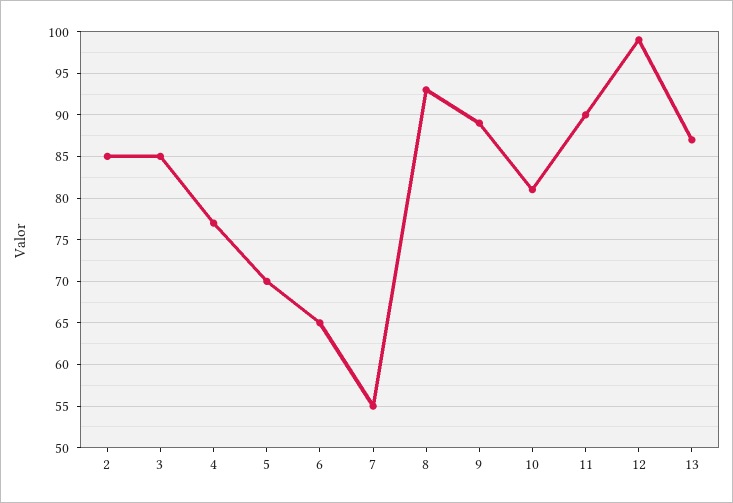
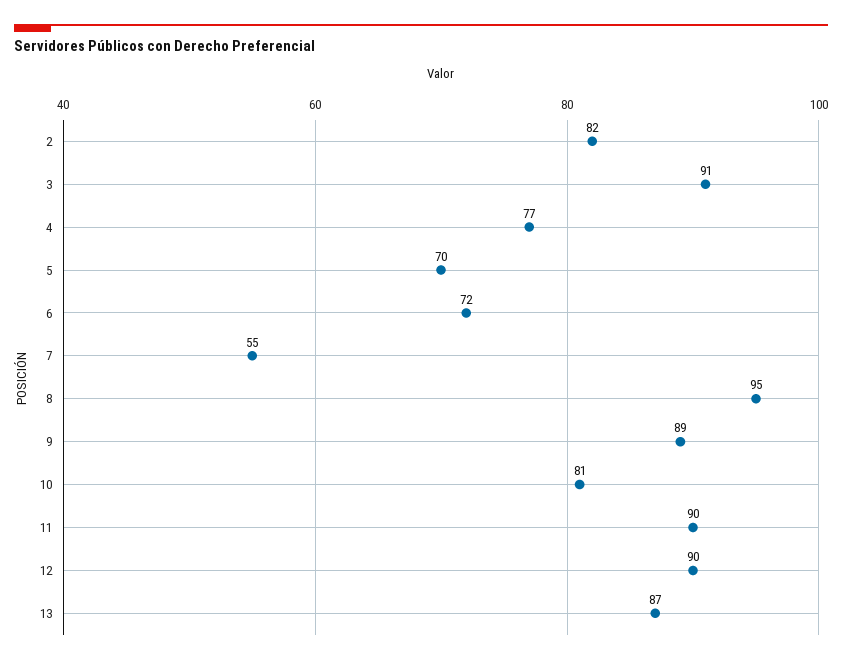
2: 85 -> 82
3: 85 -> 91
6: 65 -> 72
8: 93 -> 95
12: 99 -> 90

